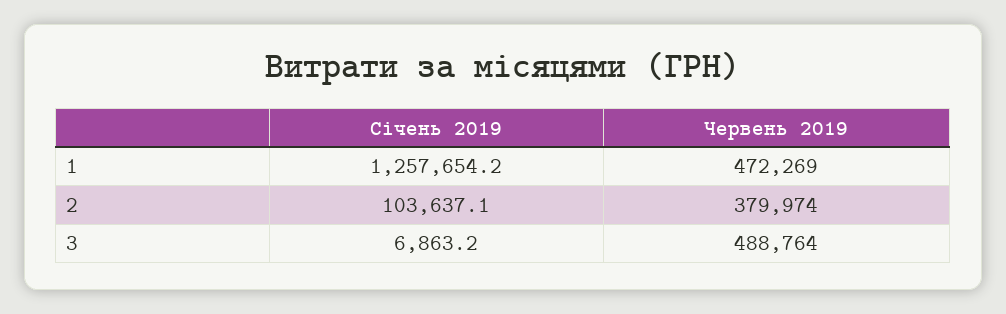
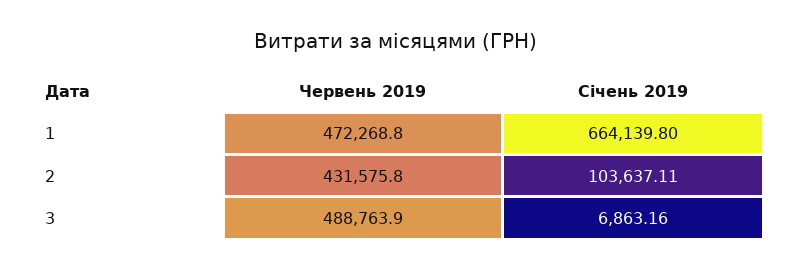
Січень 2019, 1: 1257654.2 -> 664139.8
Червень 2019, 2: 379974 -> 431575.8

